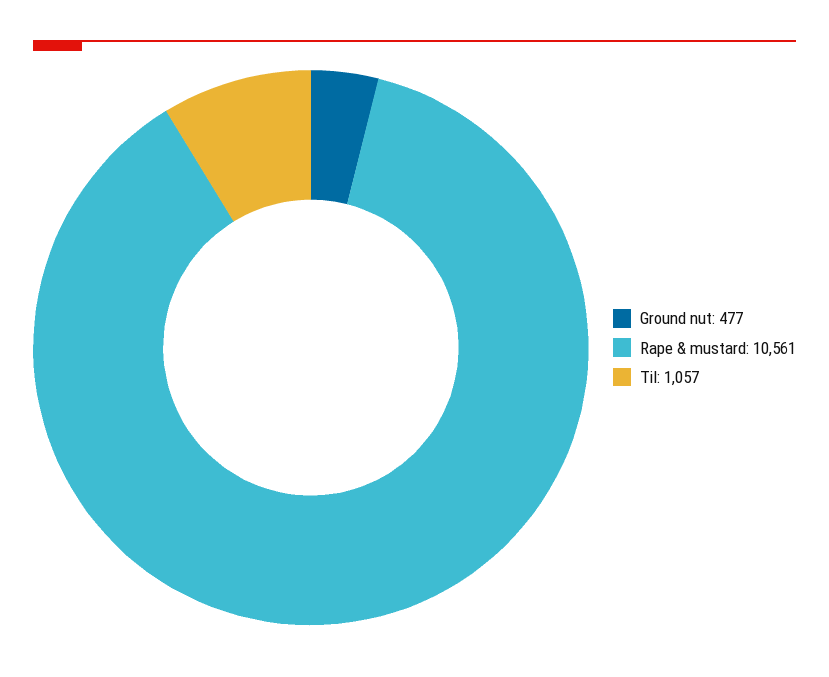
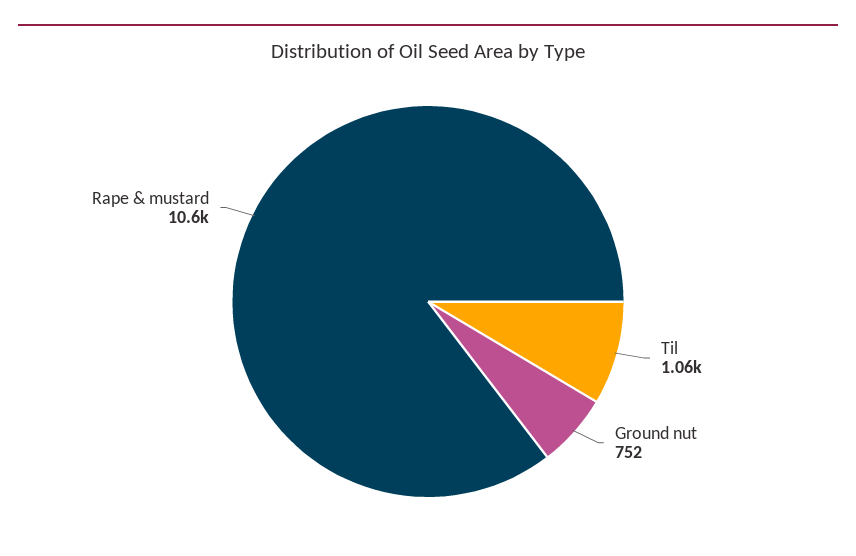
Ground nut: 477 -> 752

